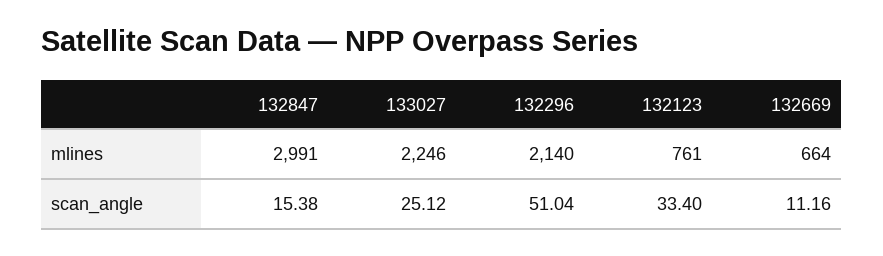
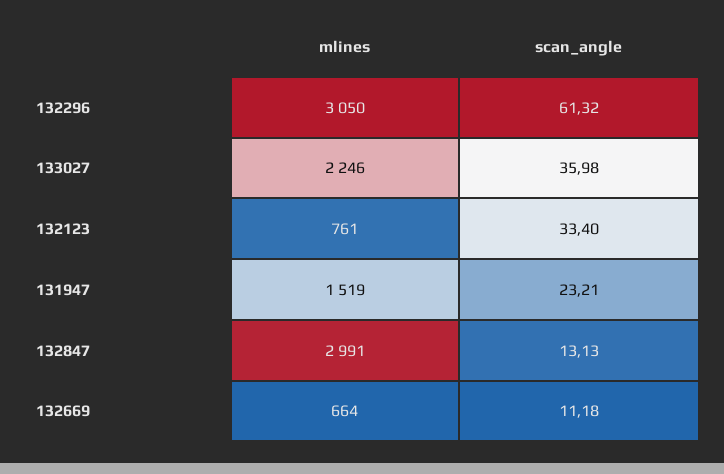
132296, mlines: 2140 -> 3050
132847, scan_angle: 15.38 -> 13.13
133027, scan_angle: 25.12 -> 35.98
132296, scan_angle: 51.04 -> 61.32
132669, scan_angle: 11.16 -> 11.18
131947, mlines: none -> 1519
131947, scan_angle: none -> 23.21

